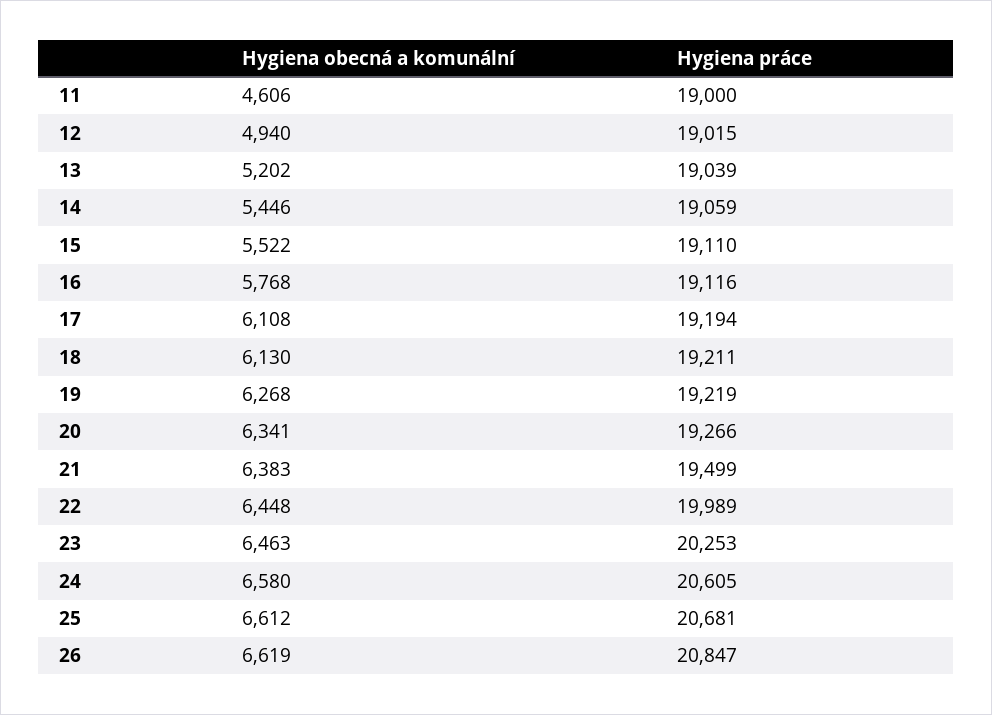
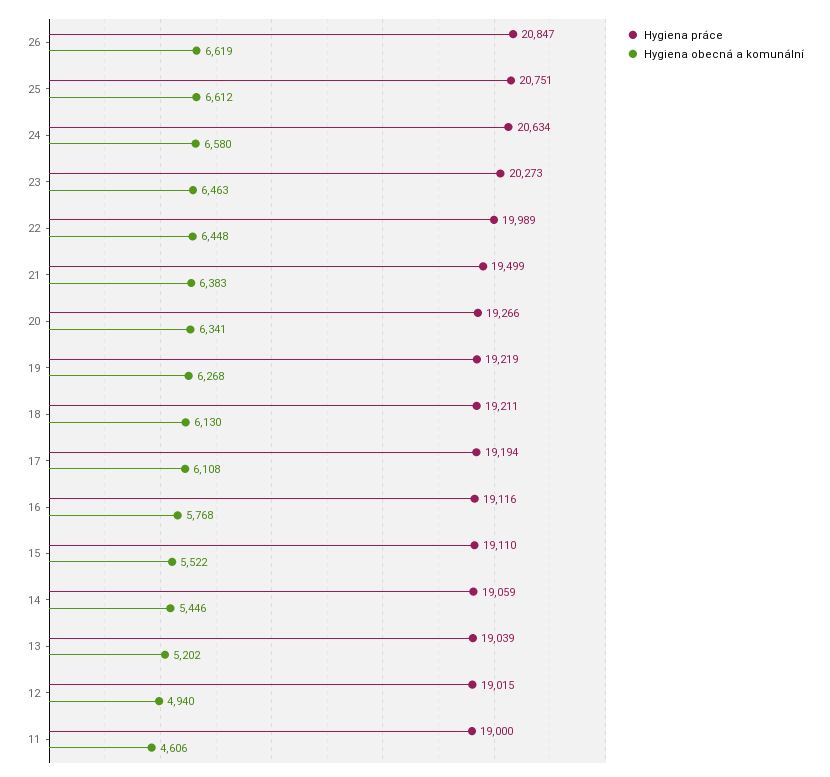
Hygiena práce, 23: 20253 -> 20273
Hygiena práce, 24: 20605 -> 20634
Hygiena práce, 25: 20681 -> 20751

